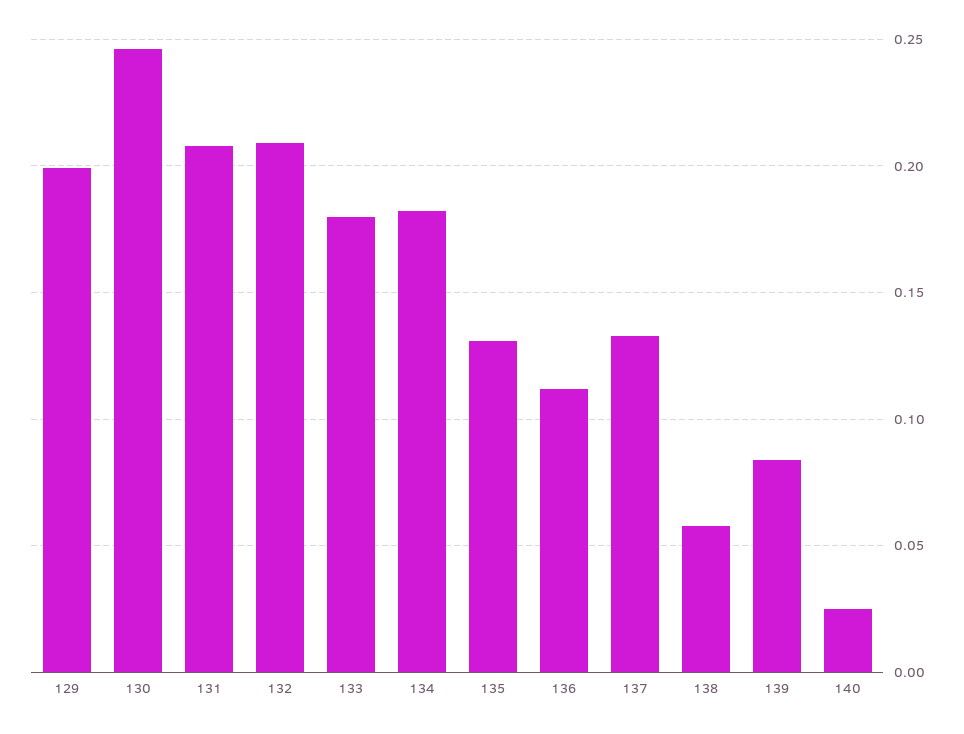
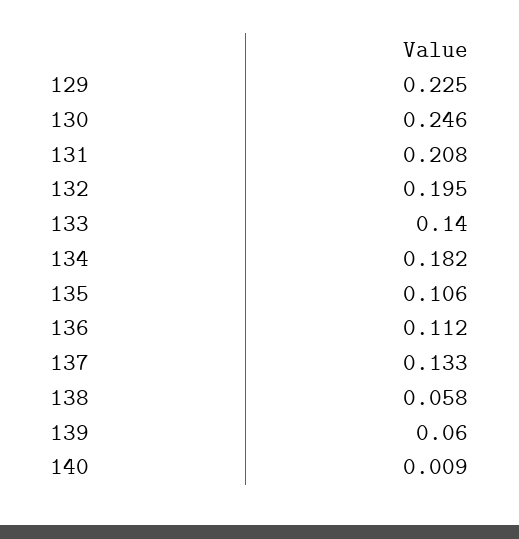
129: 0.2 -> 0.225
132: 0.21 -> 0.195
133: 0.18 -> 0.14
135: 0.13 -> 0.106
139: 0.085 -> 0.06
140: 0.025 -> 0.009

